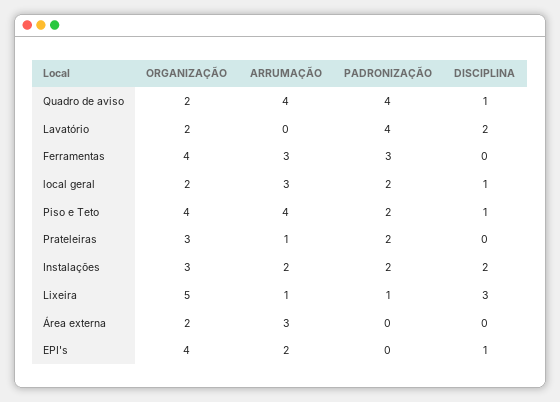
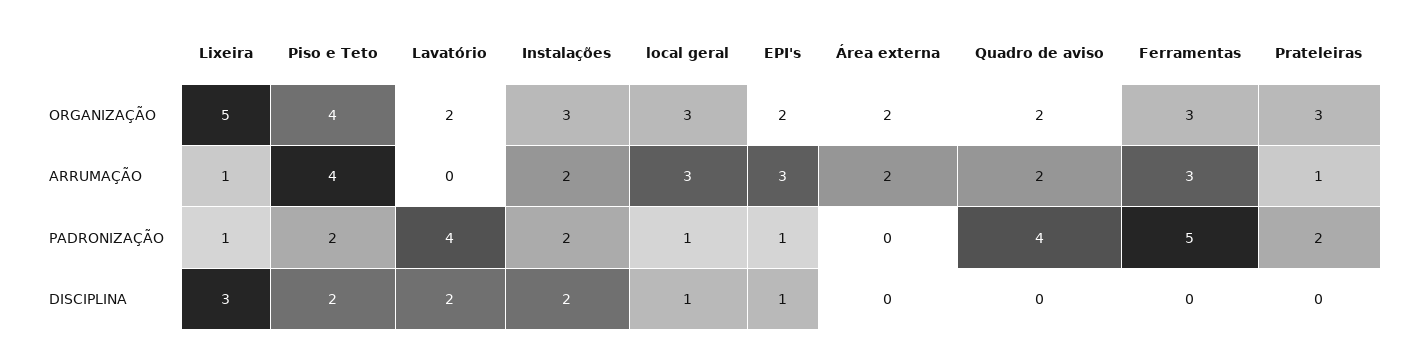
ARRUMAÇÃO, Quadro de aviso: 4 -> 2
DISCIPLINA, Quadro de aviso: 1 -> 0
ORGANIZAÇÃO, Ferramentas: 4 -> 3
PADRONIZAÇÃO, Ferramentas: 3 -> 5
ORGANIZAÇÃO, local geral: 2 -> 3
PADRONIZAÇÃO, local geral: 2 -> 1
DISCIPLINA, Piso e Teto: 1 -> 2
ARRUMAÇÃO, Área externa: 3 -> 2
ORGANIZAÇÃO, EPI's: 4 -> 2
ARRUMAÇÃO, EPI's: 2 -> 3
PADRONIZAÇÃO, EPI's: 0 -> 1

